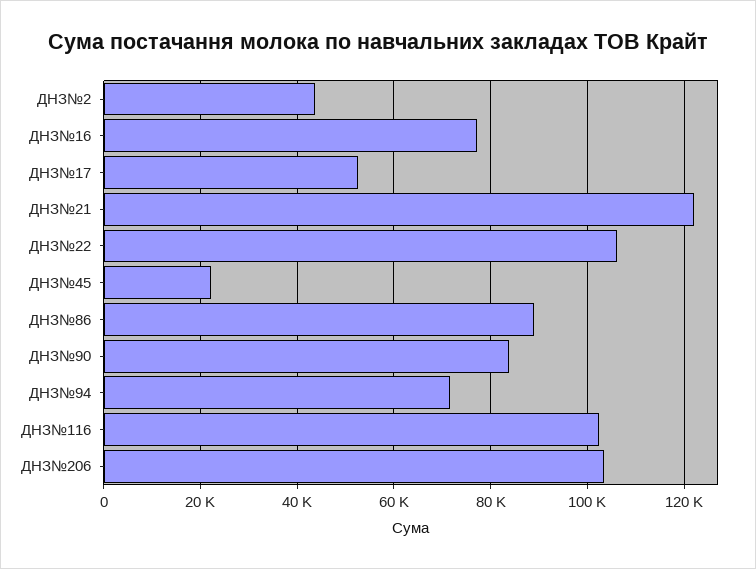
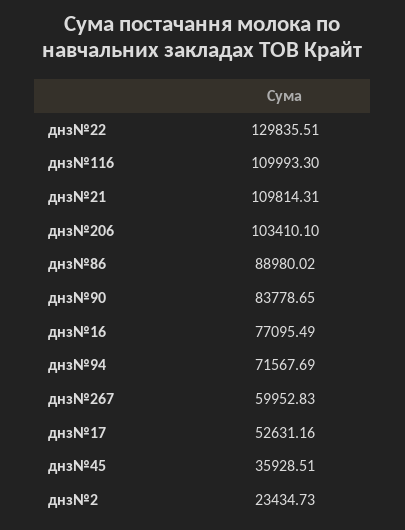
ДНЗ№2: 44000 -> 23434.73
ДНЗ№21: 122000 -> 109814.31
ДНЗ№22: 106000 -> 129835.51
ДНЗ№45: 22000 -> 35928.51
ДНЗ№116: 102000 -> 109993.3
днз№267: none -> 59952.83

